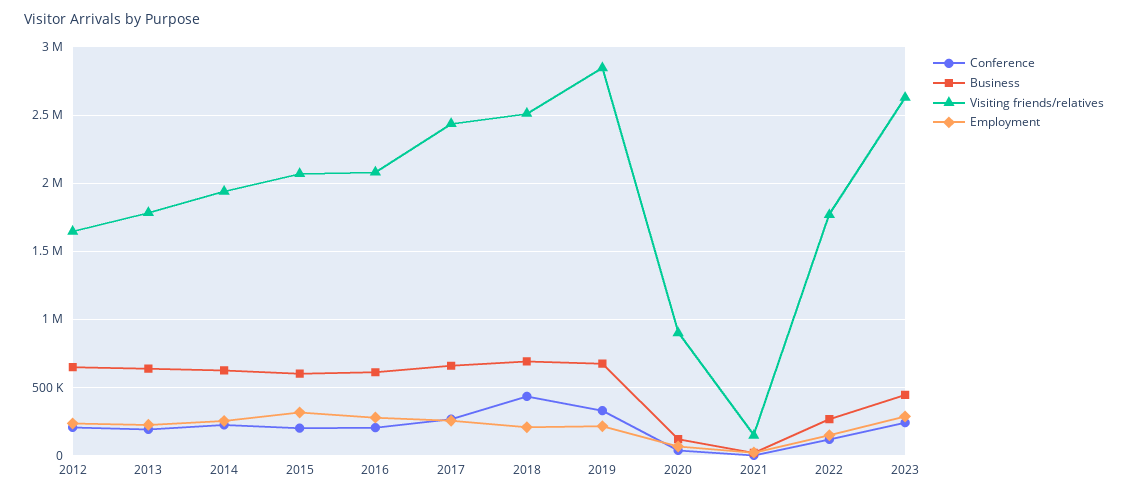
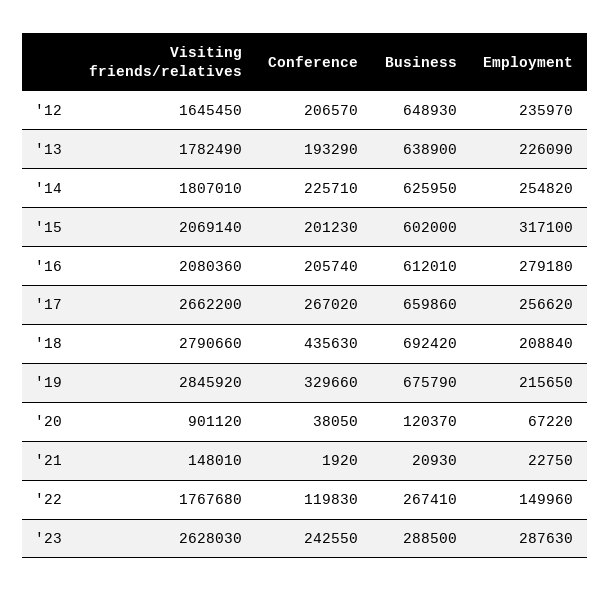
Visiting friends/relatives, 2014: 1950000 -> 1807010
Visiting friends/relatives, 2017: 2450000 -> 2662200
Visiting friends/relatives, 2018: 2500000 -> 2790660
Business, 2023: 450000 -> 288500

